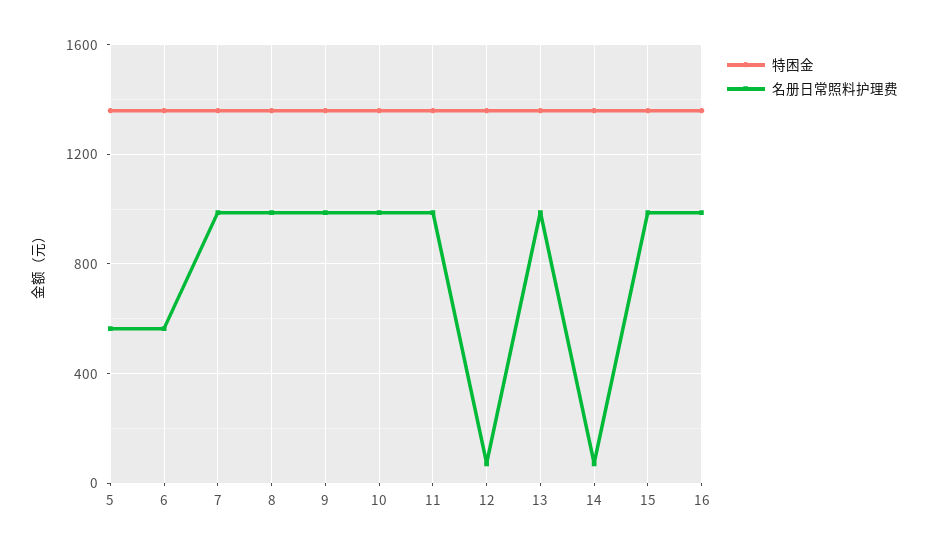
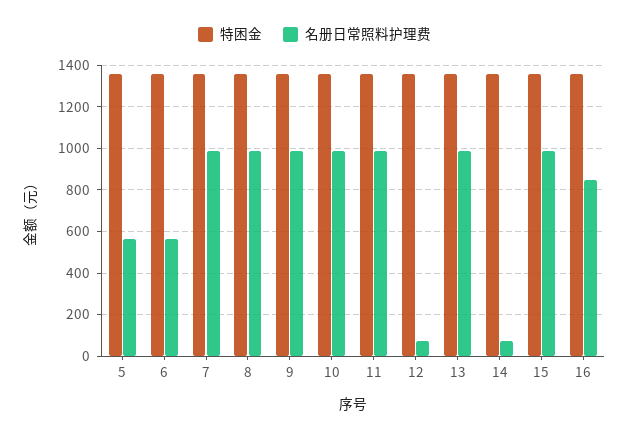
名册日常照料护理费, 16: 1000 -> 850

